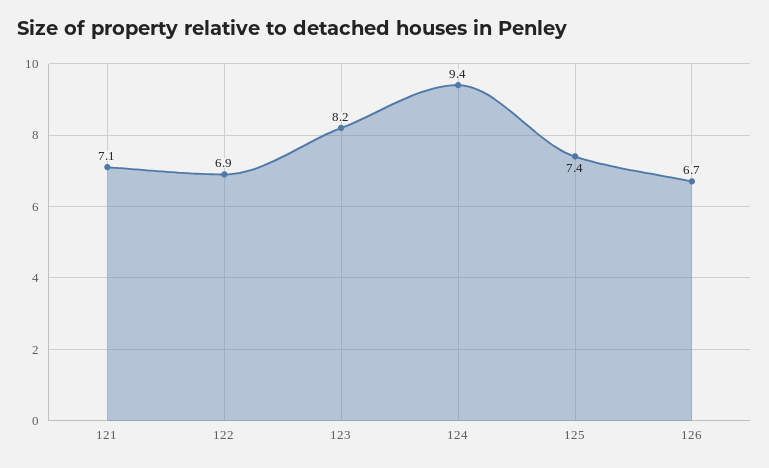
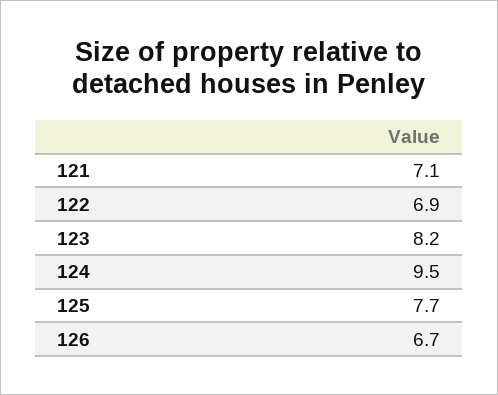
124: 9.4 -> 9.5
125: 7.4 -> 7.7

